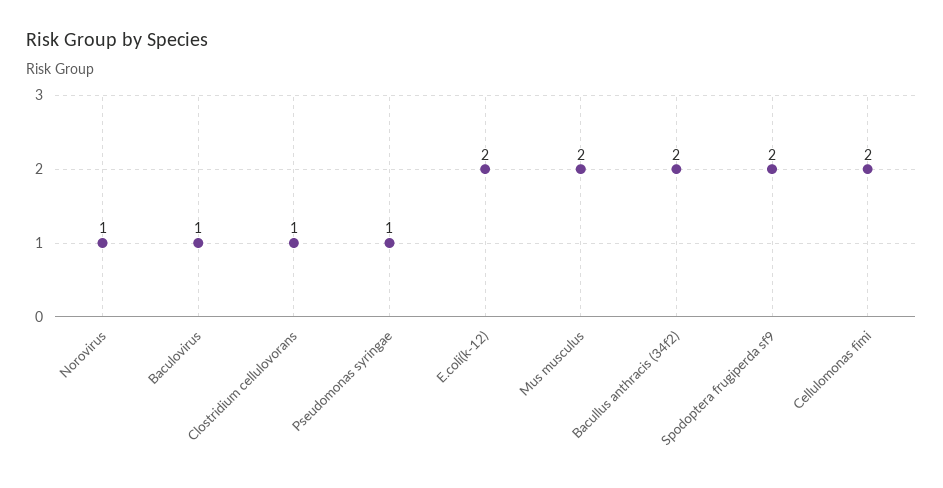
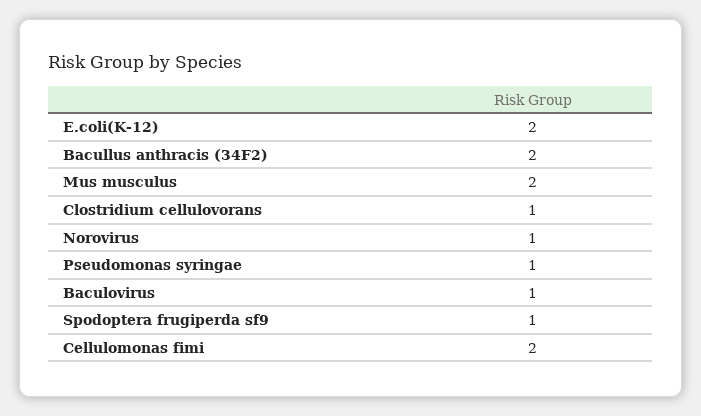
Spodoptera frugiperda sf9: 2 -> 1

